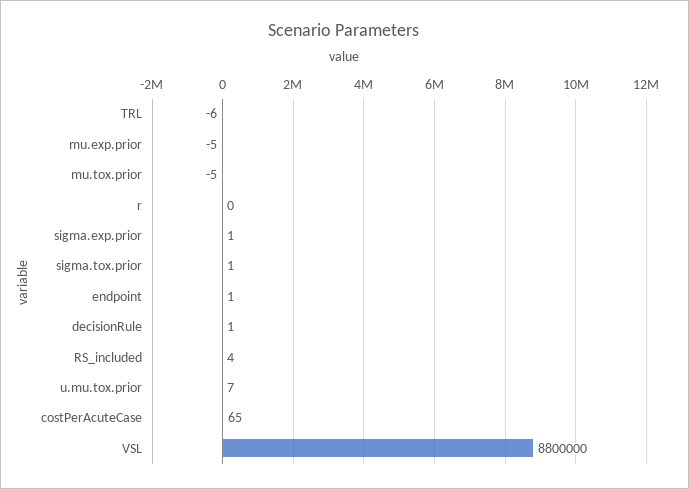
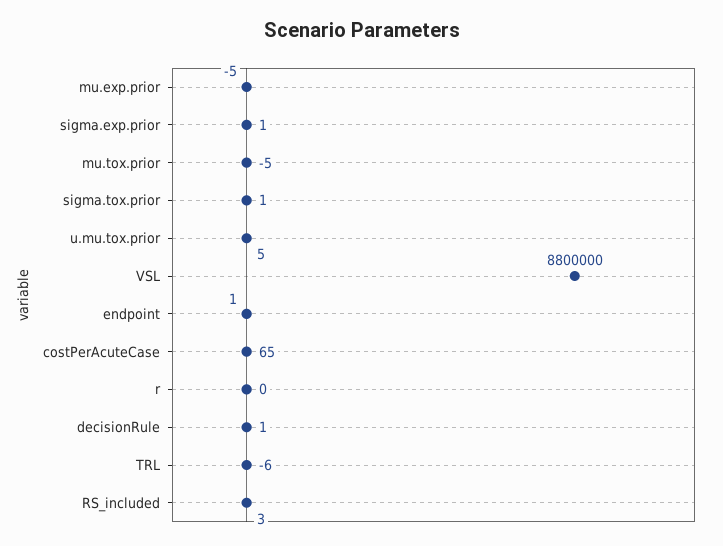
RS_included: 4 -> 3
u.mu.tox.prior: 7 -> 5

